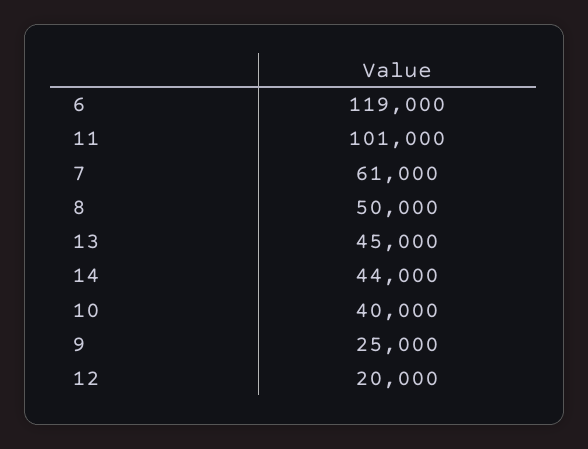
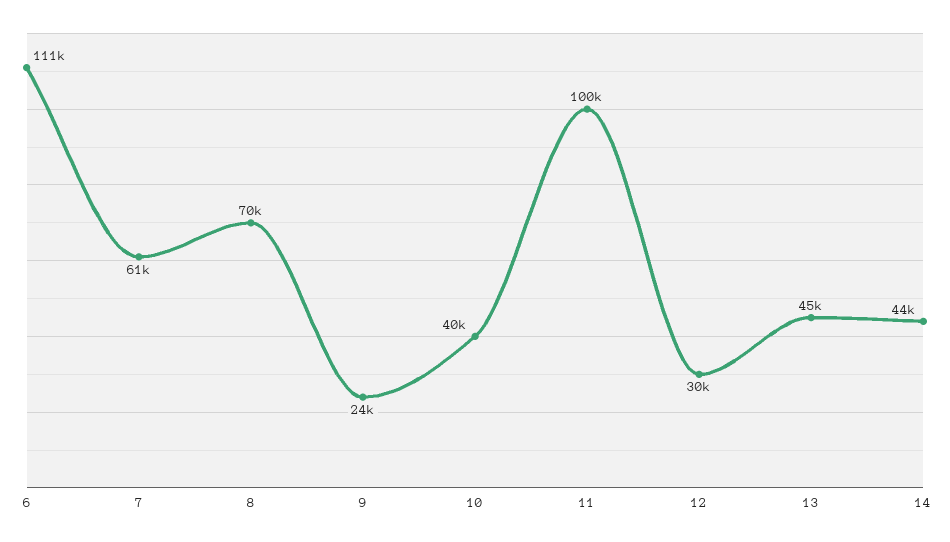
6: 119000 -> 111000
11: 101000 -> 100000
8: 50000 -> 70000
9: 25000 -> 24000
12: 20000 -> 30000

